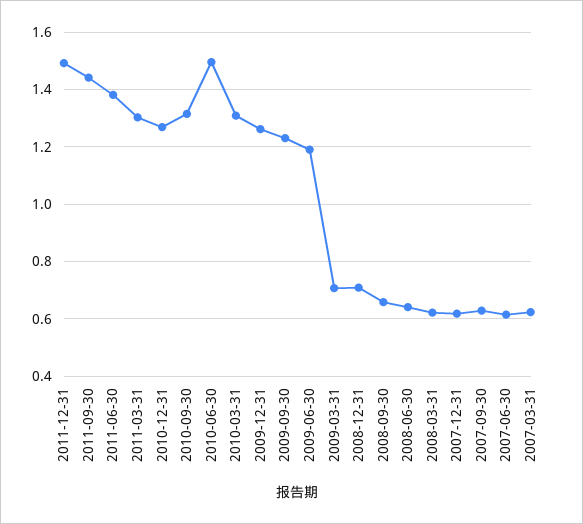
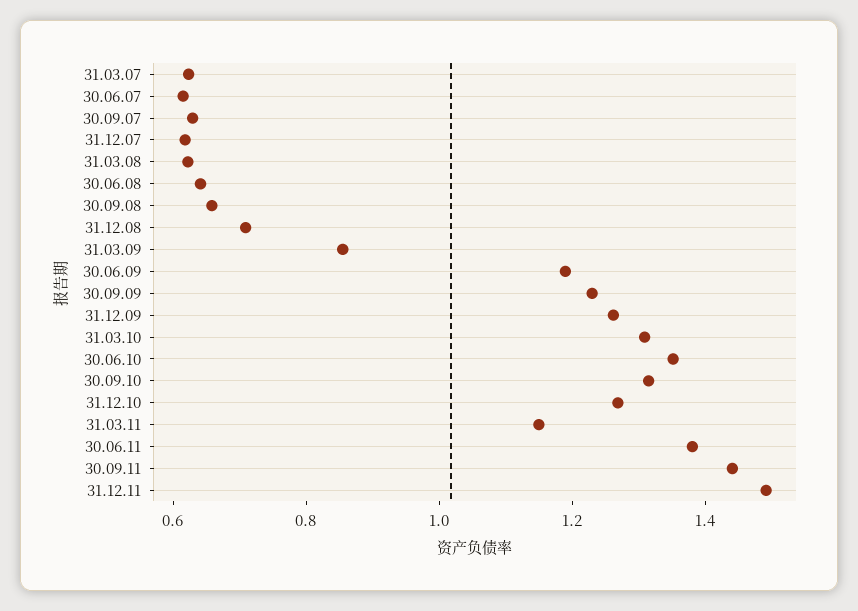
2011-03-31: 1.3 -> 1.15
2010-06-30: 1.5 -> 1.35
2009-03-31: 0.7 -> 0.85

